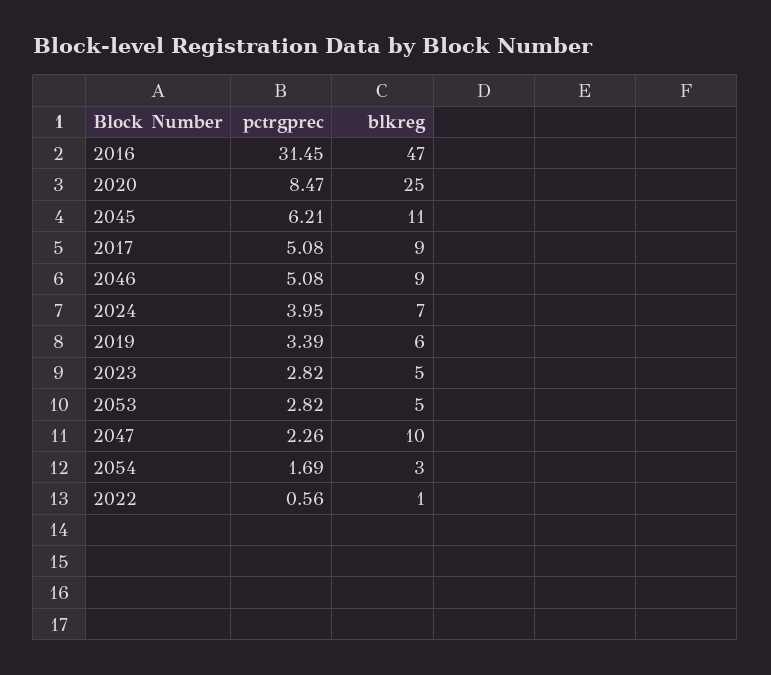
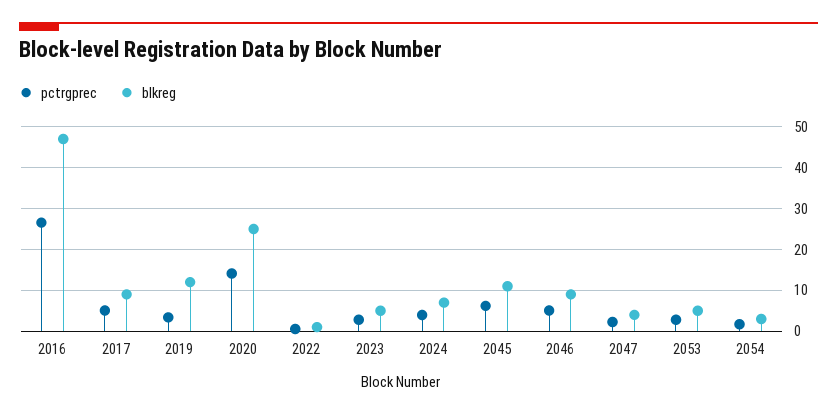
pctrgprec, 2016: 31.45 -> 26
pctrgprec, 2020: 8.47 -> 14
blkreg, 2019: 6 -> 12
blkreg, 2047: 10 -> 4

